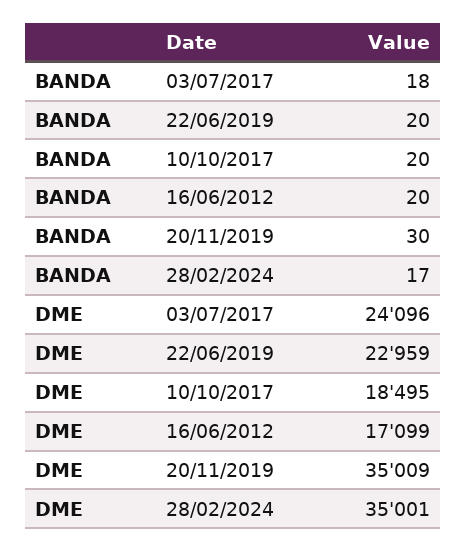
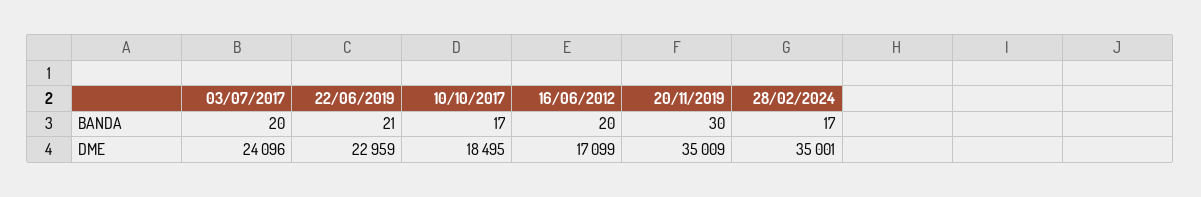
BANDA, 03/07/2017: 18 -> 20
BANDA, 22/06/2019: 20 -> 21
BANDA, 10/10/2017: 20 -> 17

